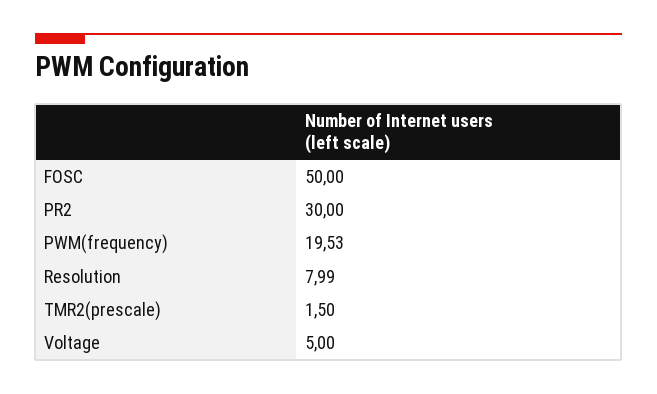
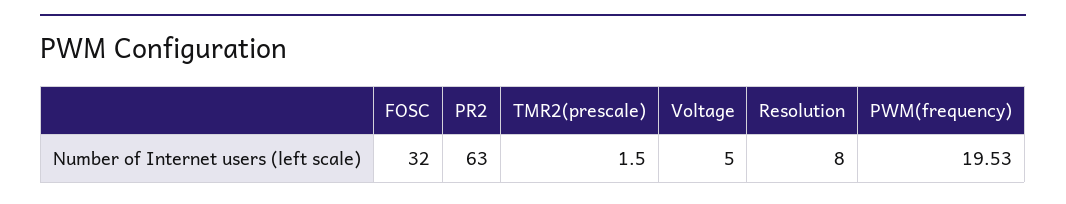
FOSC: 50 -> 32
PR2: 30 -> 63
Resolution: 7.99 -> 8

